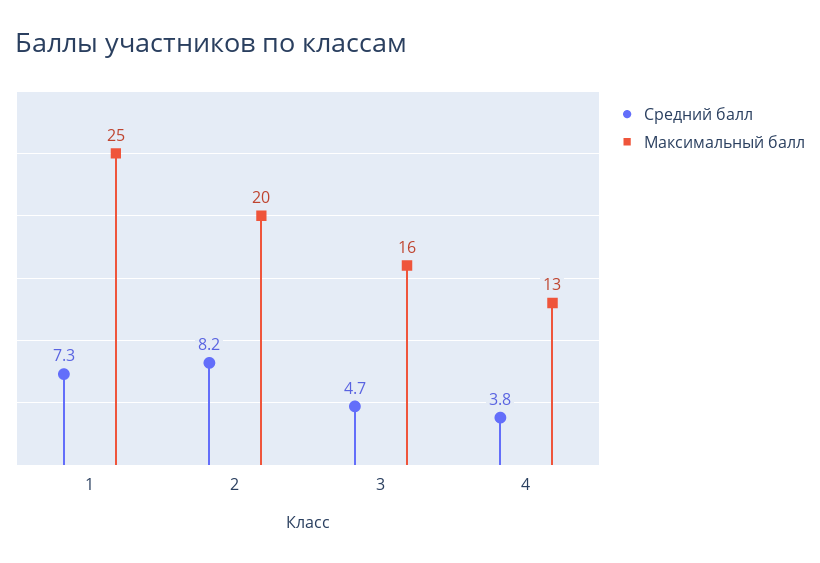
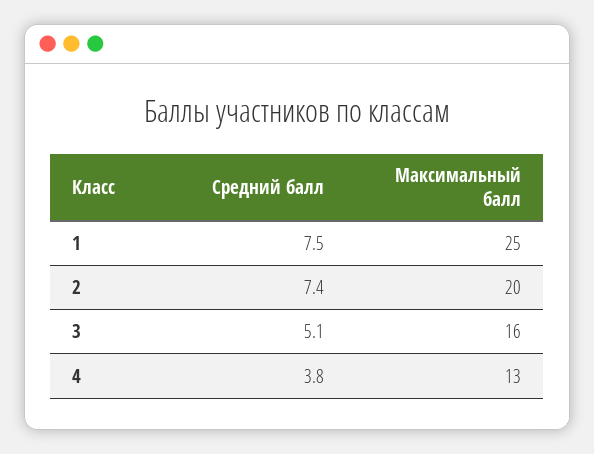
Средний балл, 1: 7.3 -> 7.5
Средний балл, 2: 8.2 -> 7.4
Средний балл, 3: 4.7 -> 5.1

